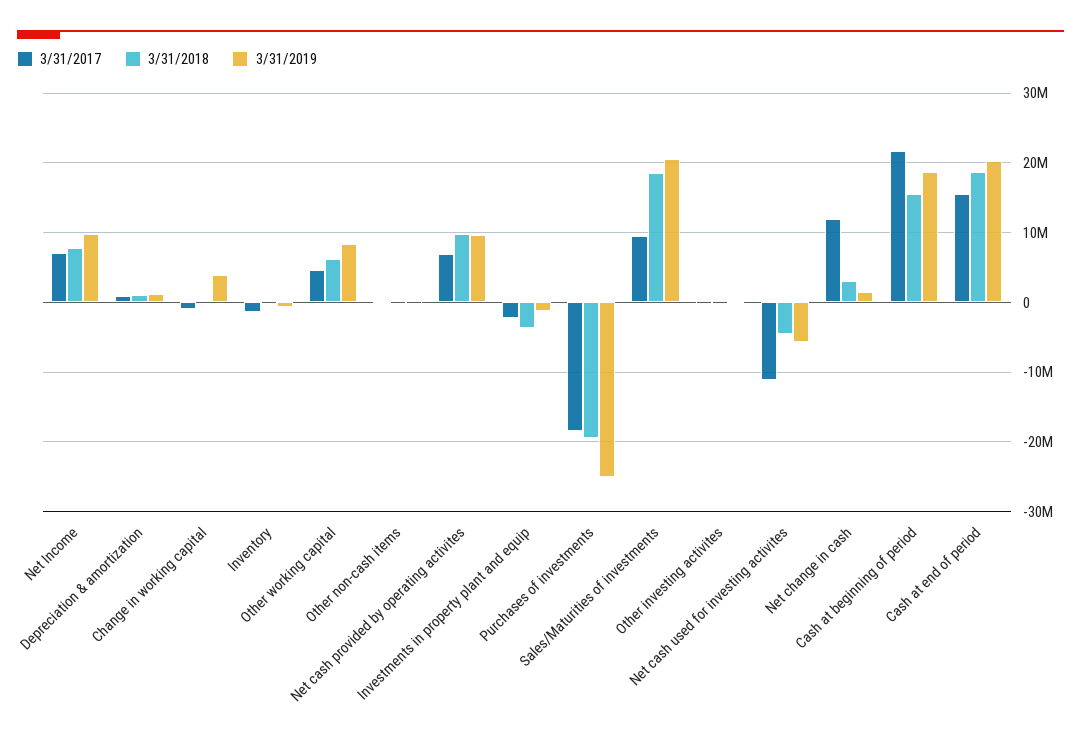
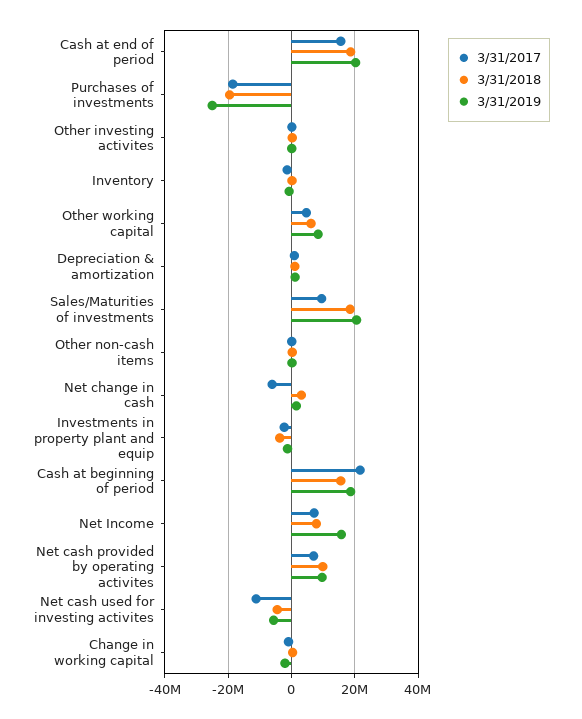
3/31/2019, Net Income: 10000000 -> 16000000
3/31/2019, Change in working capital: 4000000 -> -2000000
3/31/2017, Net change in cash: 12000000 -> -6000000

